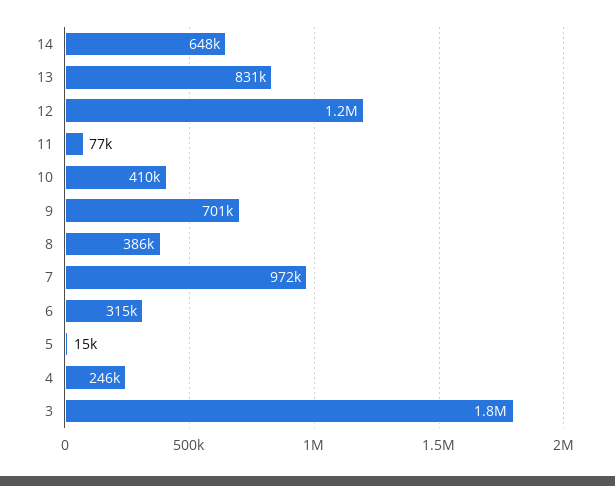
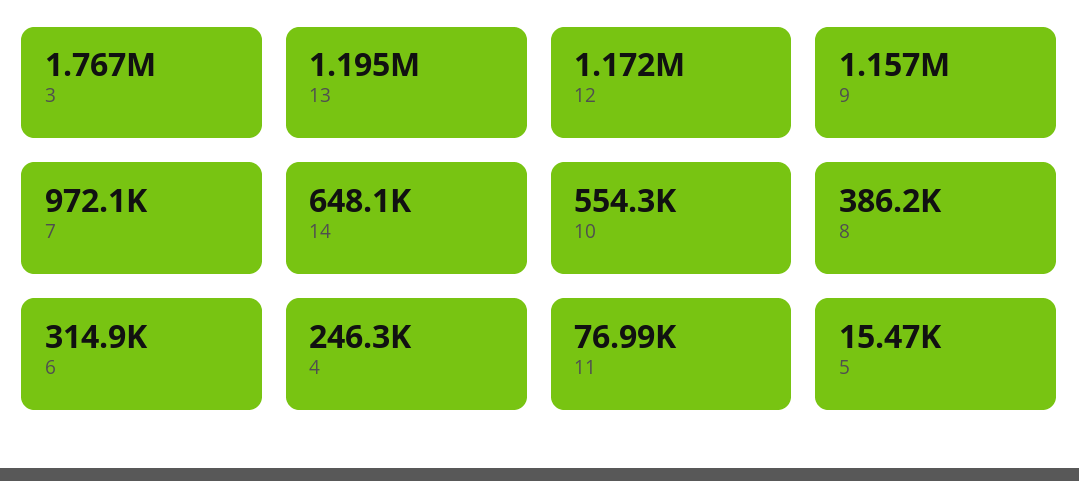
13: 831000 -> 1195000
10: 410000 -> 554300
9: 701000 -> 1157000

